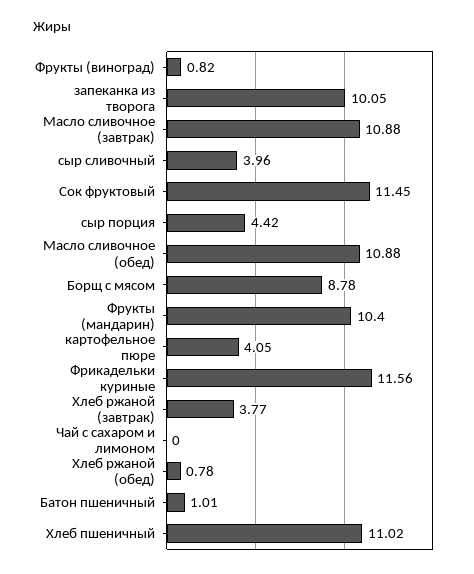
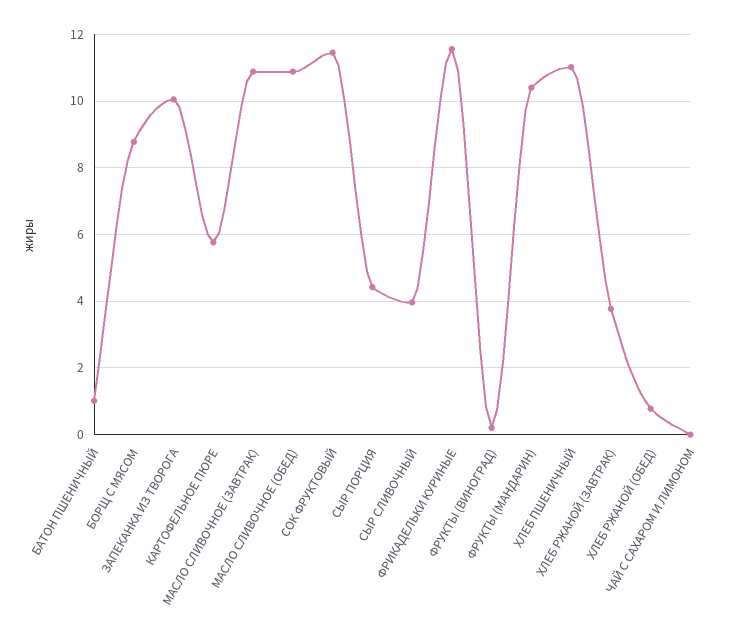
Фрукты (виноград): 0.82 -> 0.2
картофельное пюре: 4.05 -> 5.8

